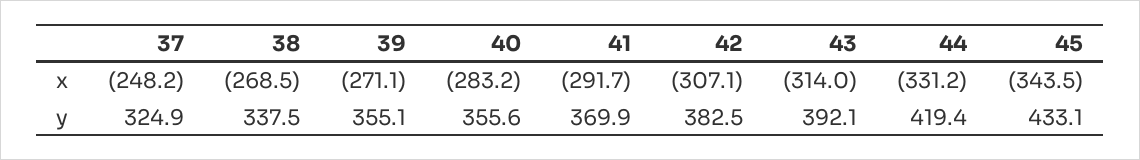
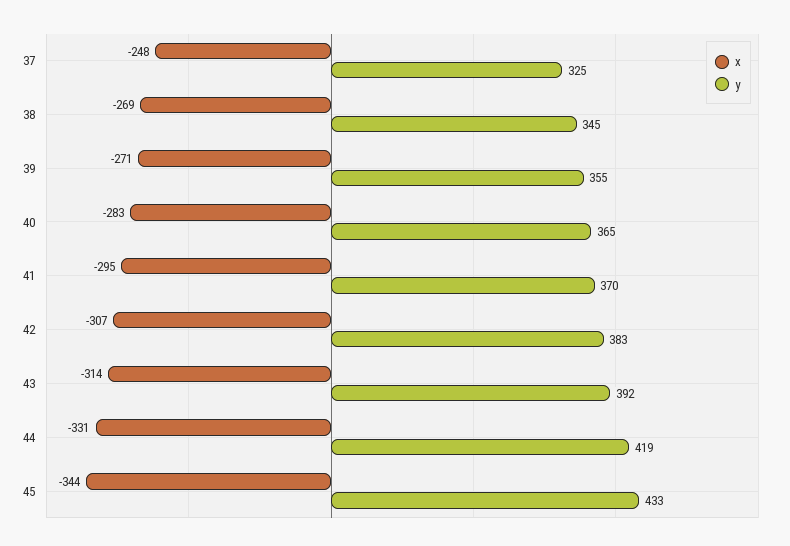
x, 41: -291.7 -> -295
y, 38: 337.5 -> 345
y, 40: 355.6 -> 365

